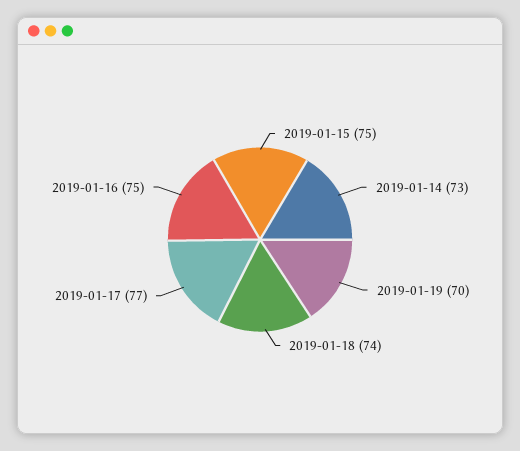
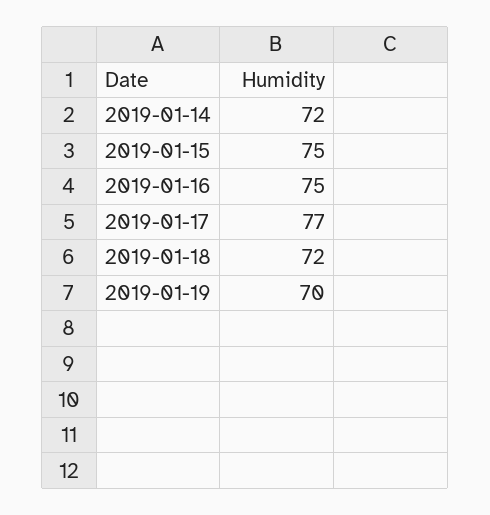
2019-01-14: 73 -> 72
2019-01-18: 74 -> 72

